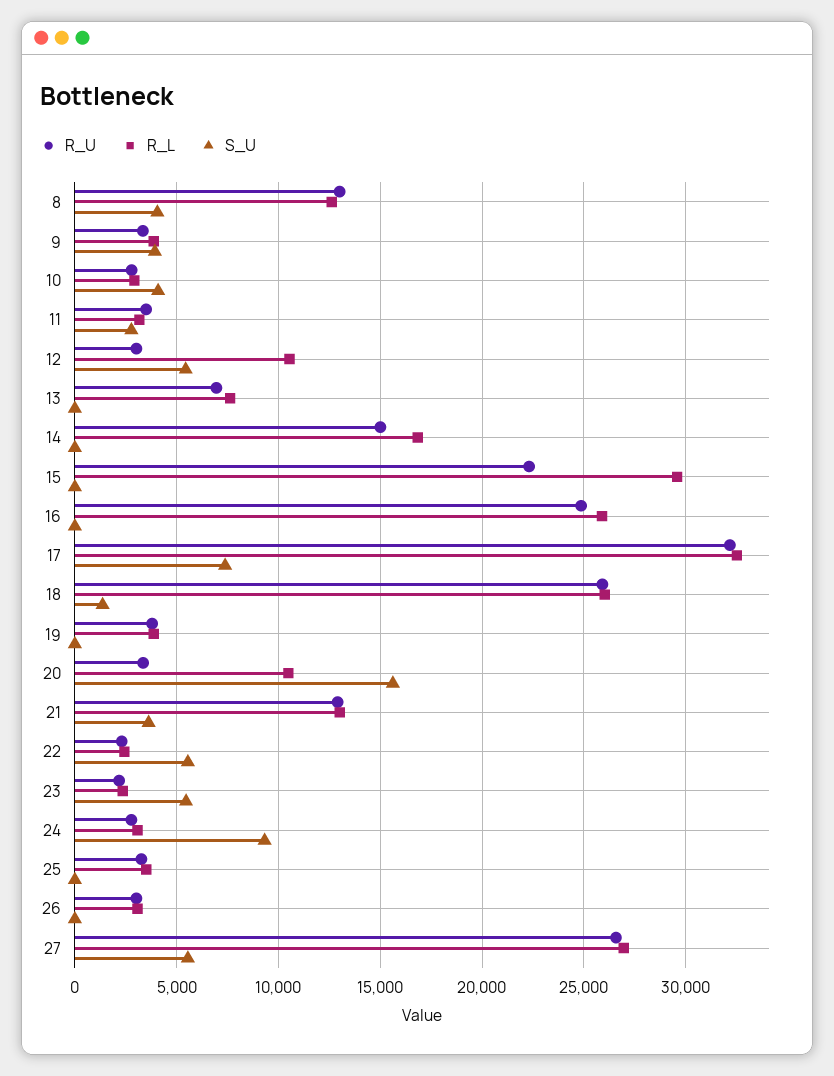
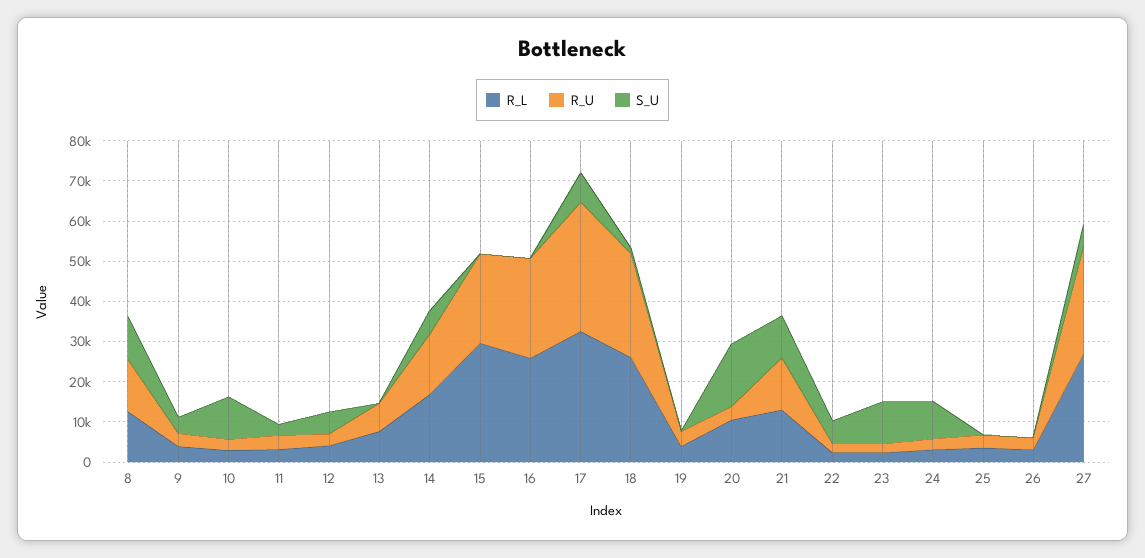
S_U, 8: 4000 -> 10000
S_U, 10: 4000 -> 10000
R_L, 12: 10500 -> 4000
S_U, 14: 0 -> 6000
S_U, 21: 3500 -> 10000
S_U, 23: 5500 -> 10000

